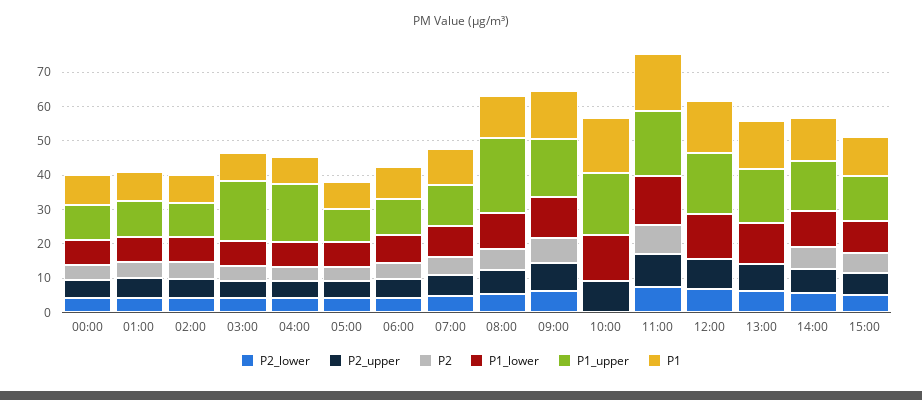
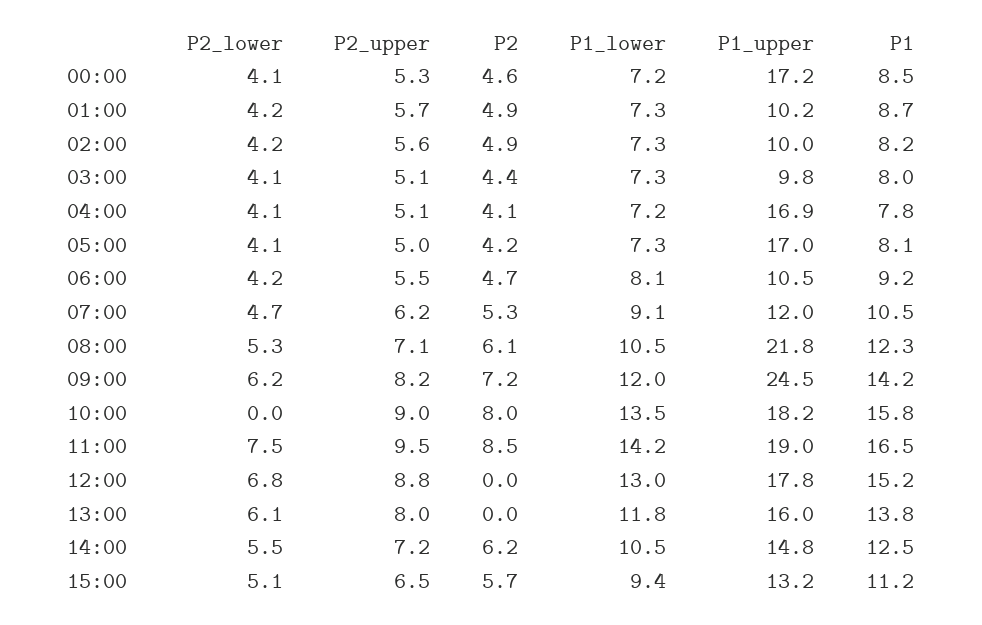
P1_upper, 00:00: 10 -> 17.2
P1_upper, 03:00: 17.5 -> 9.8
P1_upper, 05:00: 10 -> 17
P1_upper, 09:00: 17.5 -> 24.5
P2, 10:00: 0 -> 8

